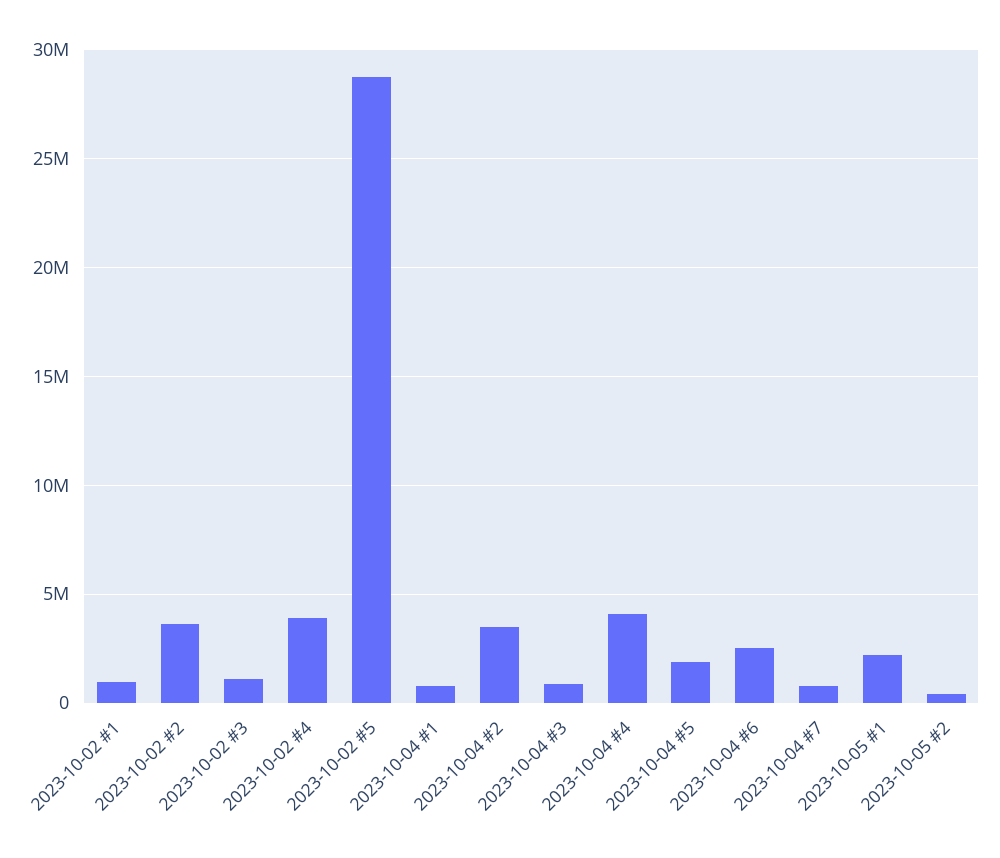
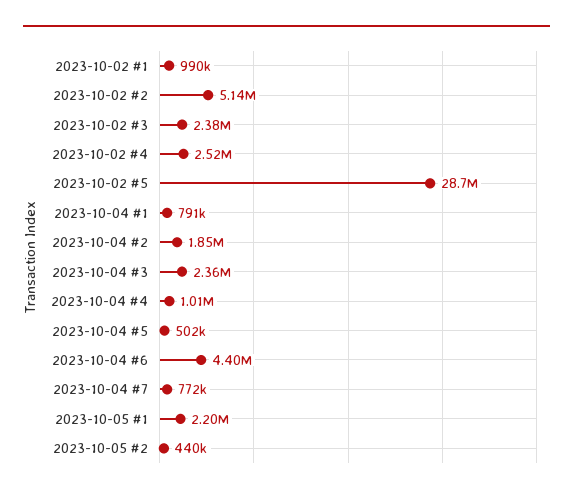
2023-10-02 #2: 3500000 -> 5140000
2023-10-02 #3: 1000000 -> 2380000
2023-10-02 #4: 4000000 -> 2520000
2023-10-04 #2: 3500000 -> 1850000
2023-10-04 #3: 1000000 -> 2360000
2023-10-04 #4: 4000000 -> 1010000
2023-10-04 #5: 2000000 -> 502000
2023-10-04 #6: 2500000 -> 4400000

